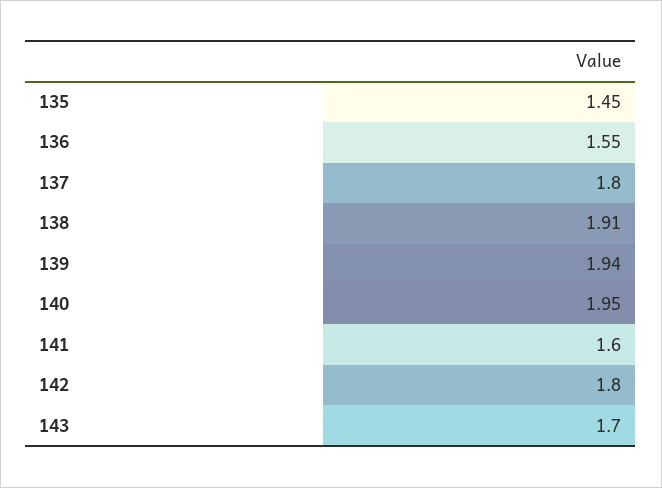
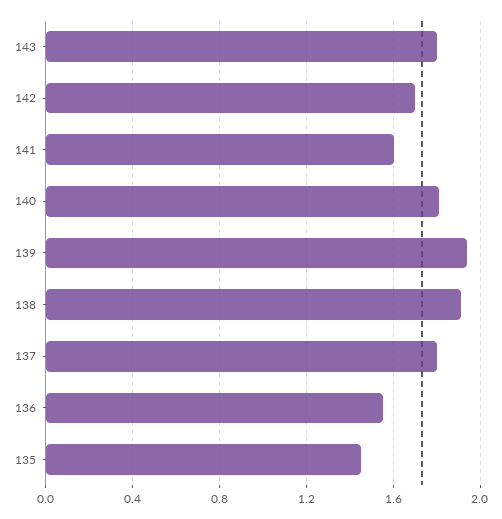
140: 1.95 -> 1.8
142: 1.8 -> 1.7
143: 1.7 -> 1.8

